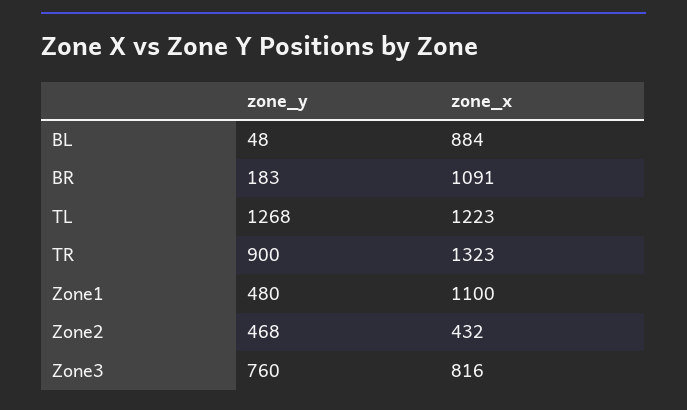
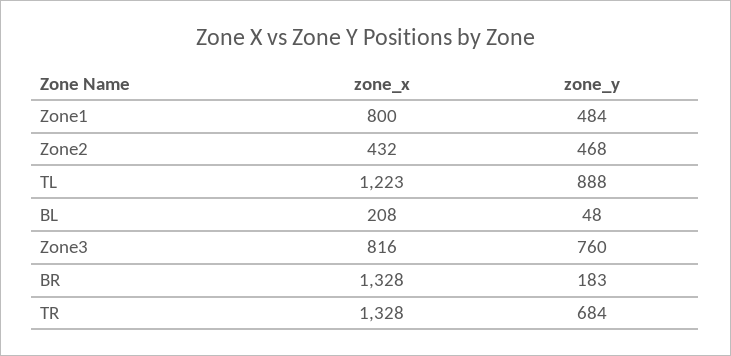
zone_x, BL: 884 -> 208
zone_x, BR: 1091 -> 1328
zone_y, TL: 1268 -> 888
zone_y, TR: 900 -> 684
zone_x, TR: 1323 -> 1328
zone_y, Zone1: 480 -> 484
zone_x, Zone1: 1100 -> 800

